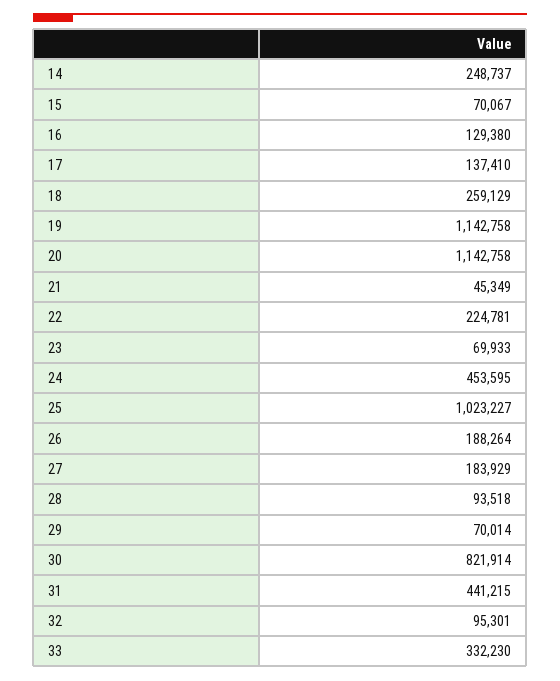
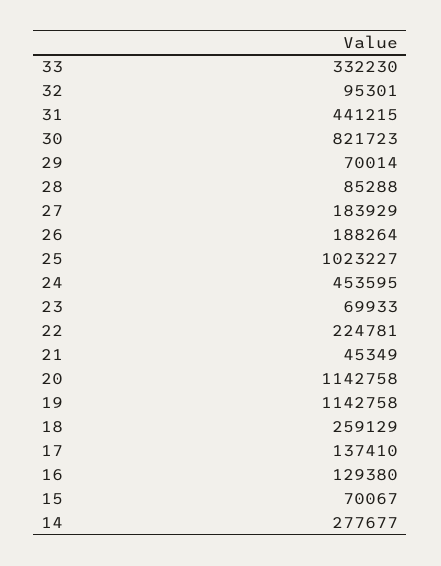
14: 248737 -> 277677
28: 93518 -> 85288
30: 821914 -> 821723

